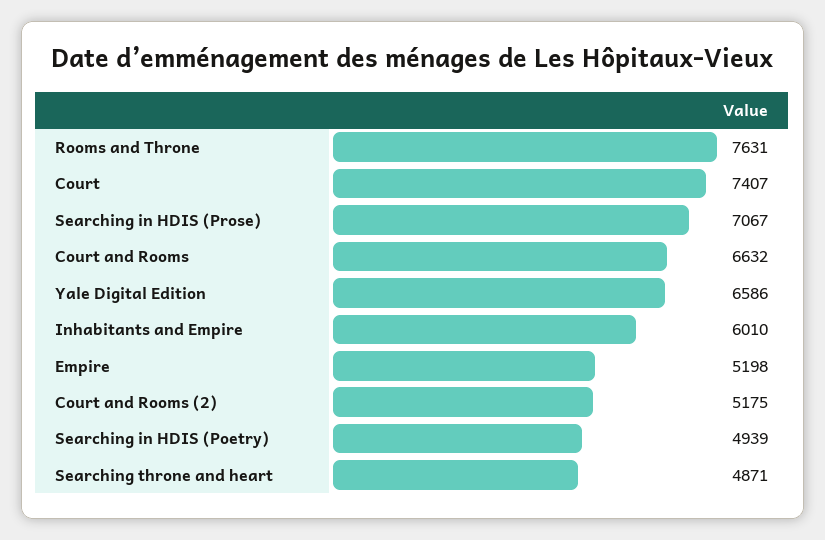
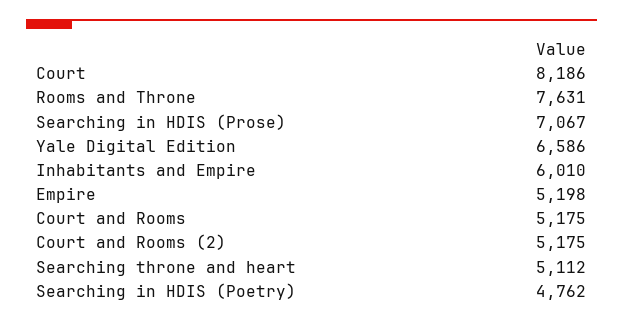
Court: 7407 -> 8186
Court and Rooms: 6632 -> 5175
Searching in HDIS (Poetry): 4939 -> 4762
Searching throne and heart: 4871 -> 5112

